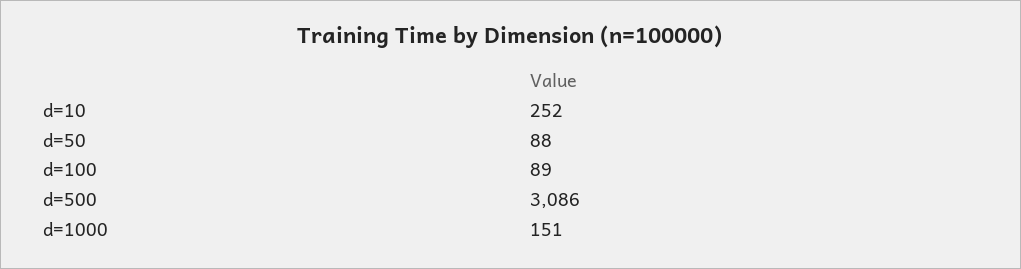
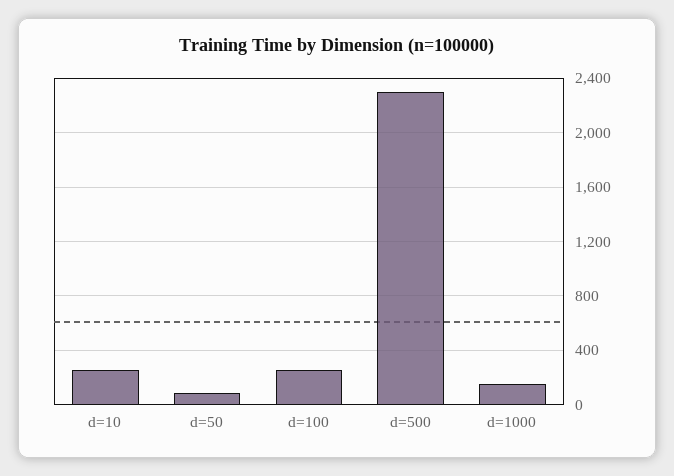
d=100: 89 -> 250
d=500: 3086 -> 2300

